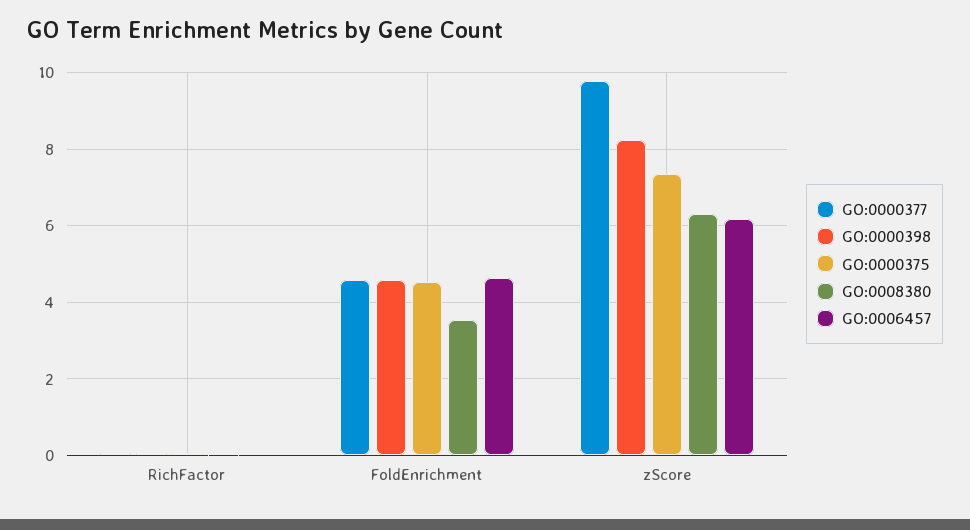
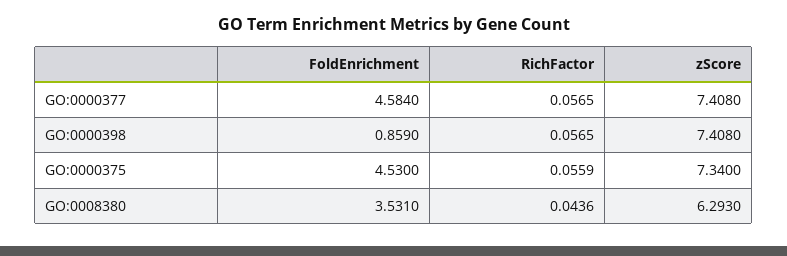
GO:0006457, RichFactor: 0 -> none
GO:0000398, FoldEnrichment: 4.6 -> 0.859
GO:0006457, FoldEnrichment: 4.6 -> none
GO:0000377, zScore: 9.8 -> 7.408
GO:0000398, zScore: 8.2 -> 7.408
GO:0006457, zScore: 6.2 -> none

